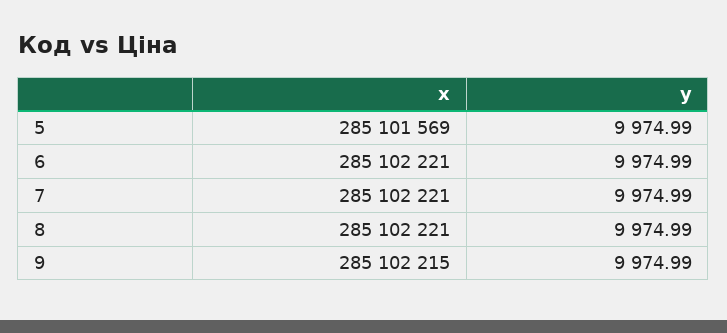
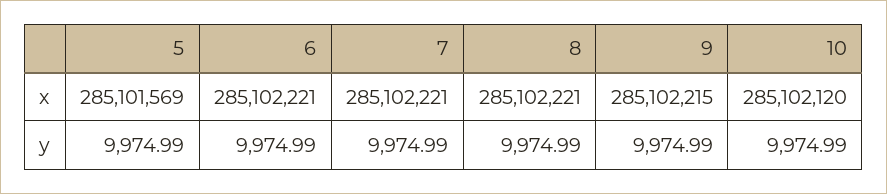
x, 10: none -> 285102120
y, 10: none -> 9974.99

